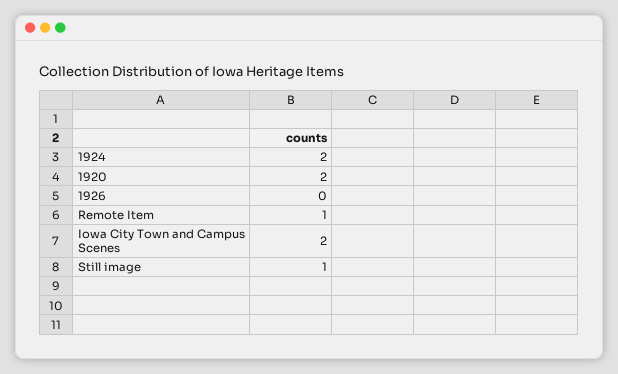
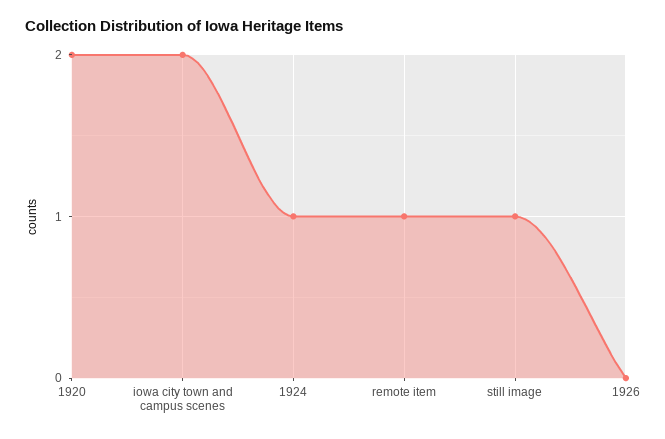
1924: 2 -> 1

